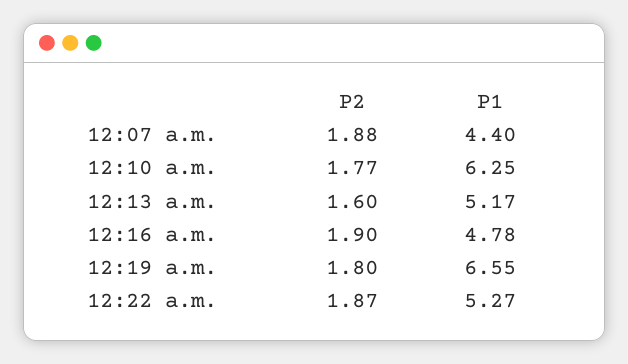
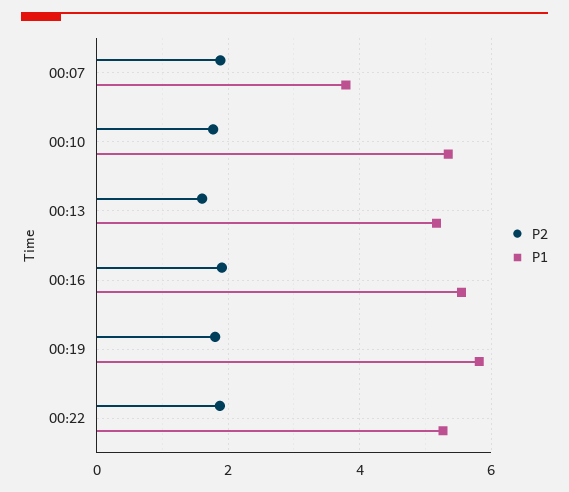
P1, 12:07 a.m.: 4.4 -> 3.8
P1, 12:10 a.m.: 6.25 -> 5.4
P1, 12:16 a.m.: 4.78 -> 5.6
P1, 12:19 a.m.: 6.55 -> 5.8

